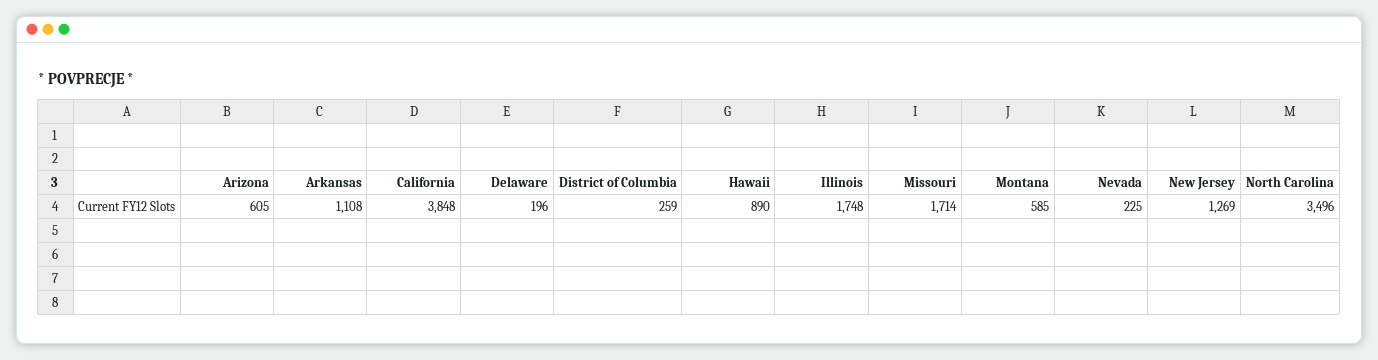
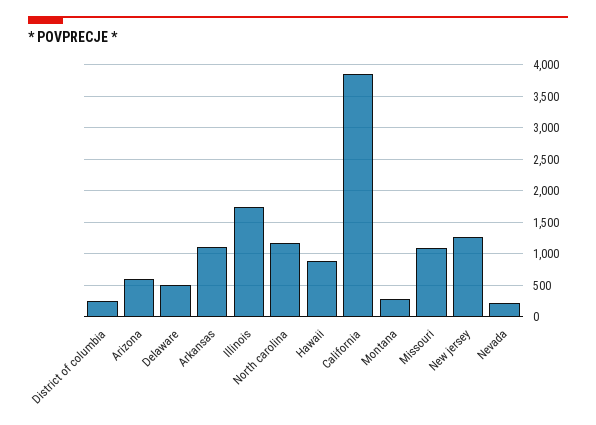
Delaware: 196 -> 500
Missouri: 1714 -> 1100
Montana: 585 -> 300
North Carolina: 3496 -> 1200

